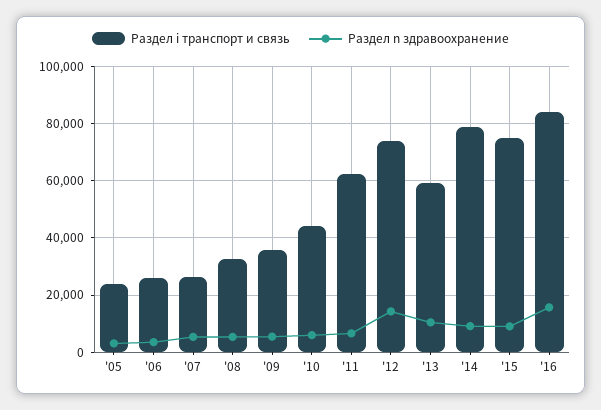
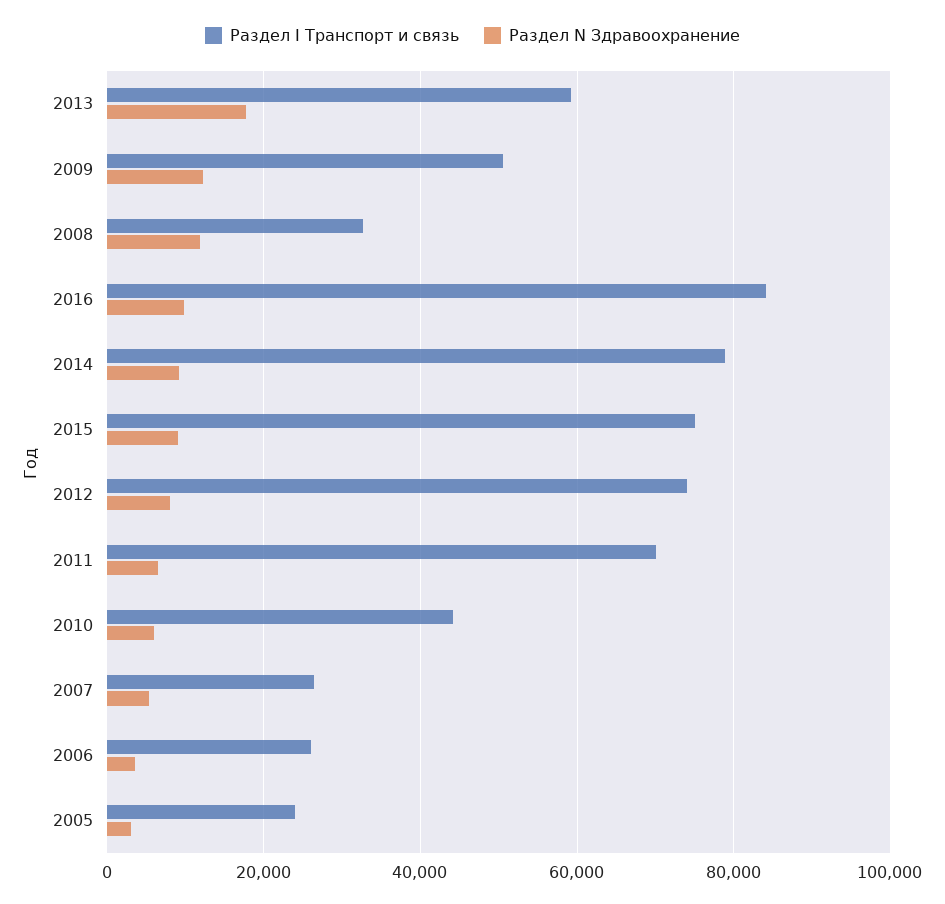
Раздел n здравоохранение, '08: 5000 -> 12000
Раздел i транспорт и связь, '09: 35000 -> 50000
Раздел n здравоохранение, '09: 5000 -> 12000
Раздел i транспорт и связь, '11: 62500 -> 70000
Раздел n здравоохранение, '12: 15000 -> 8000
Раздел n здравоохранение, '13: 10000 -> 18000
Раздел n здравоохранение, '16: 15000 -> 10000

